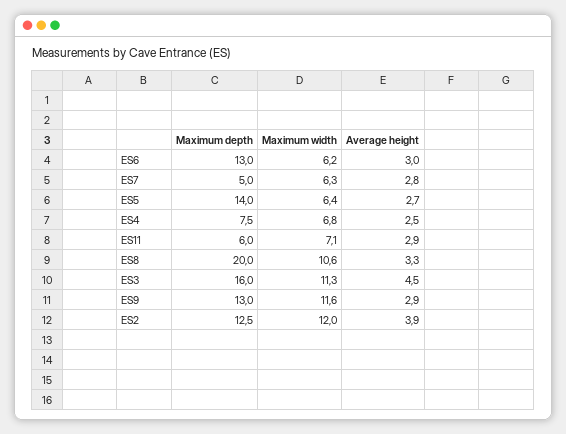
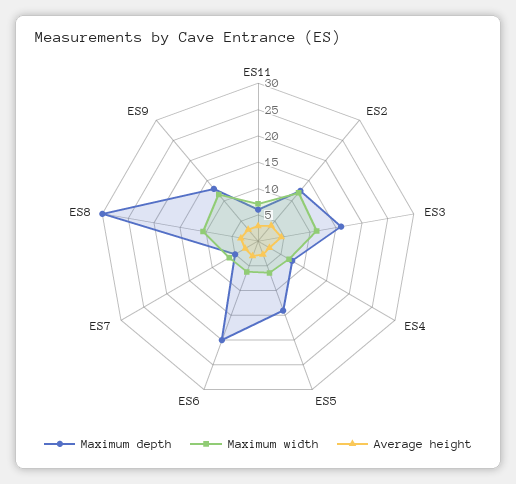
Maximum depth, ES6: 13 -> 20
Maximum depth, ES8: 20 -> 30

